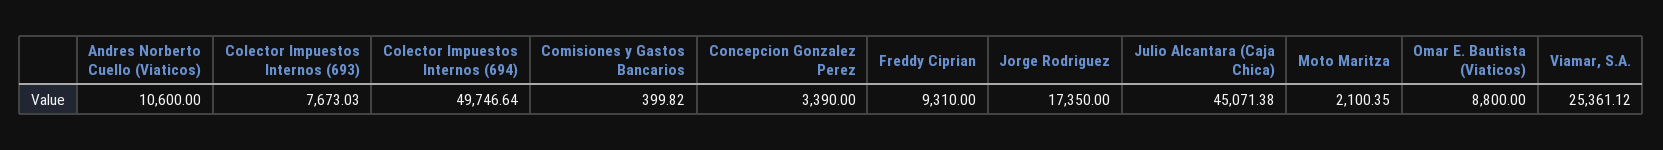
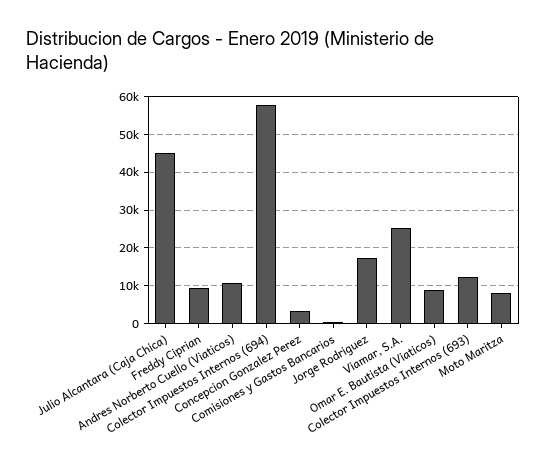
Colector Impuestos Internos (693): 7673.03 -> 12000
Colector Impuestos Internos (694): 49746.64 -> 58000
Moto Maritza: 2100.35 -> 8000

